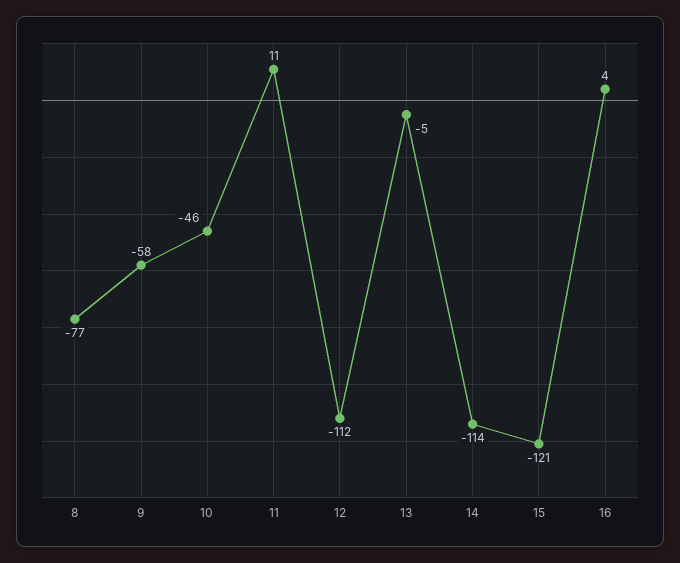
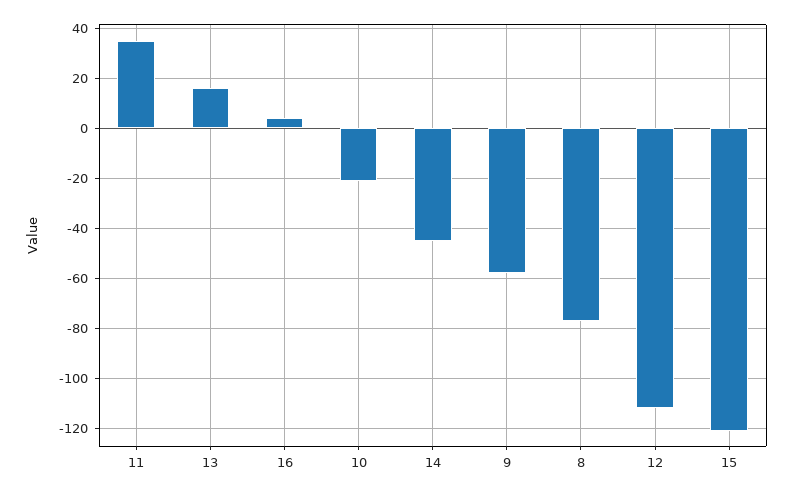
10: -46 -> -20
11: 11 -> 35
13: -5 -> 15
14: -114 -> -45

